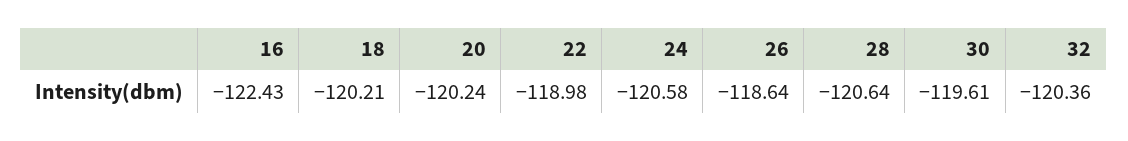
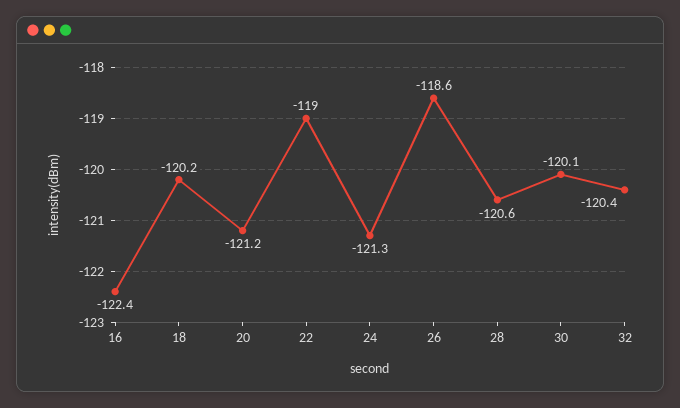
20: -120.24 -> -121.2
24: -120.58 -> -121.3
30: -119.61 -> -120.1

